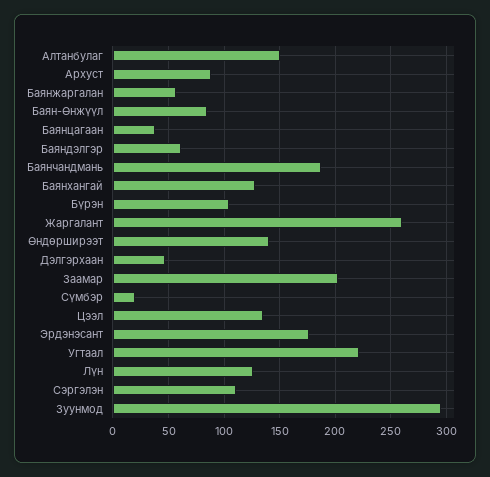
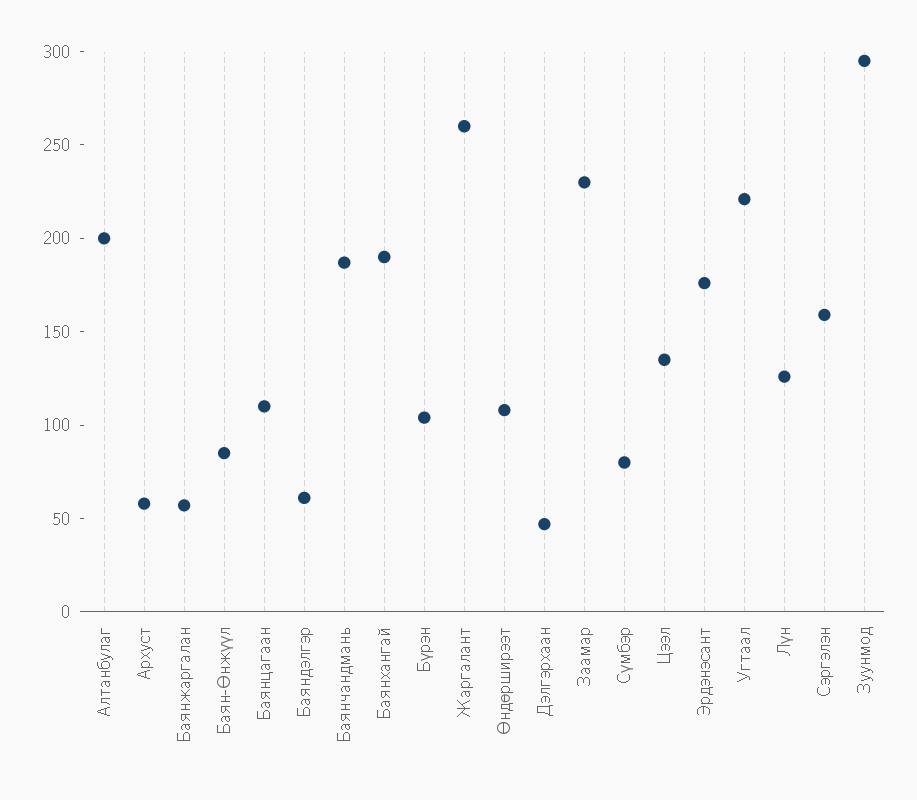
Алтанбулаг: 150 -> 200
Архуст: 90 -> 60
Баянцагаан: 40 -> 110
Баянхангай: 130 -> 190
Өндөрширээт: 140 -> 110
Заамар: 200 -> 230
Сүмбэр: 20 -> 80
Сэргэлэн: 110 -> 160

